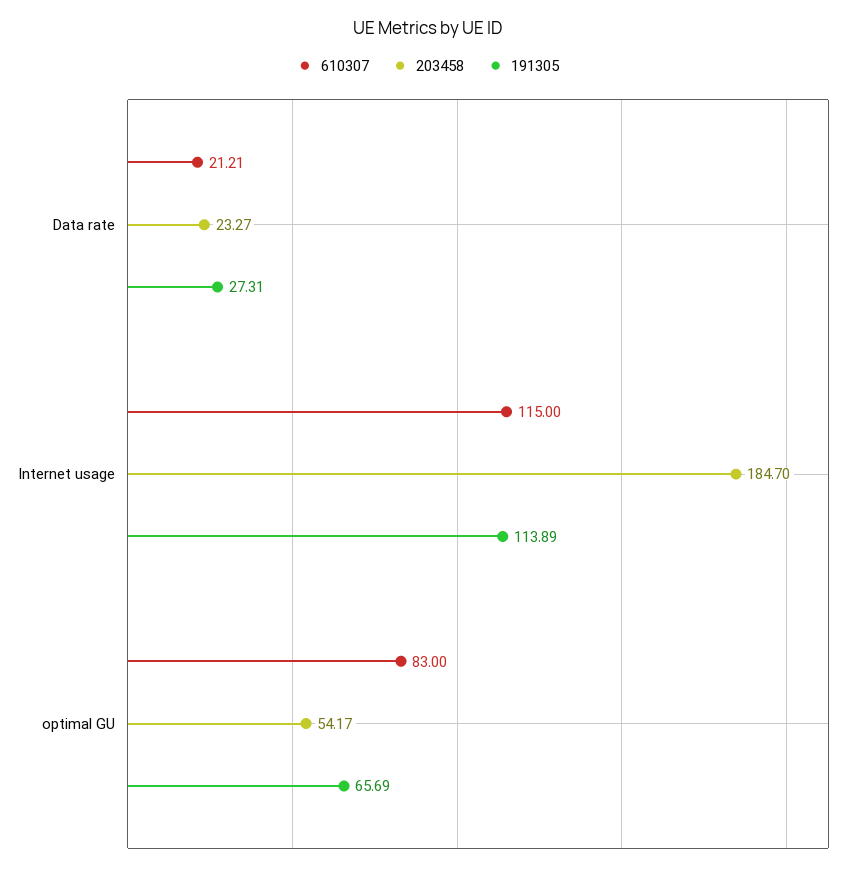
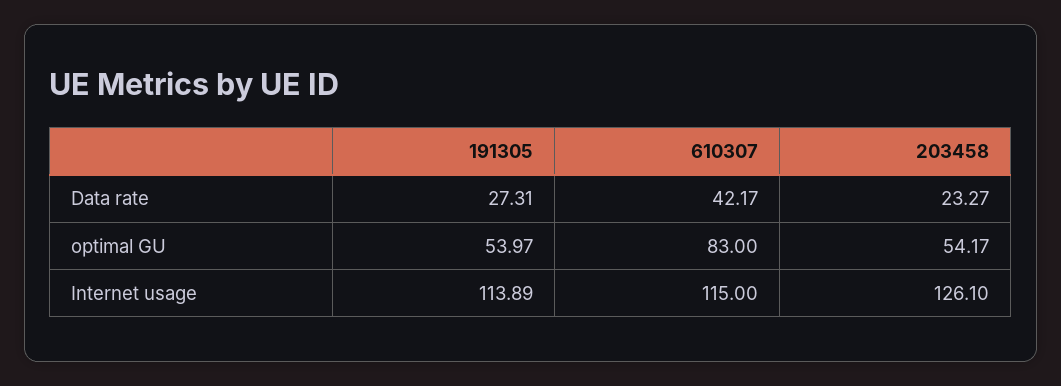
610307, Data rate: 21.21 -> 42.17
203458, Internet usage: 184.7 -> 126.1
191305, optimal GU: 65.69 -> 53.97

